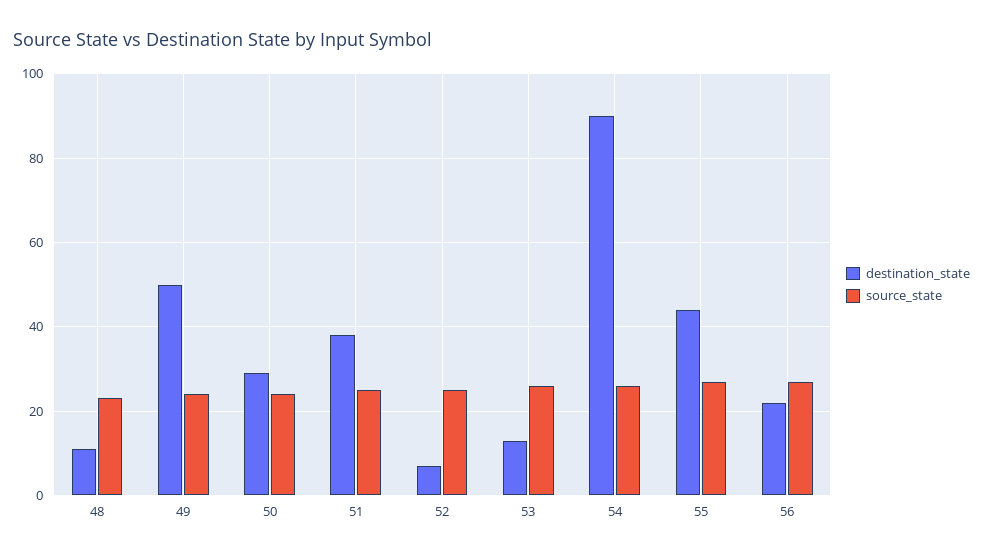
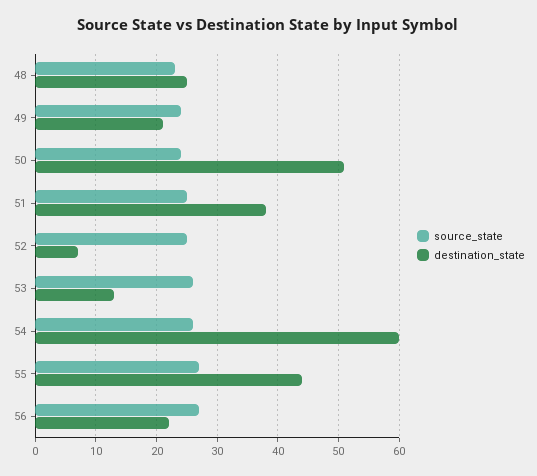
destination_state, 48: 10 -> 25
destination_state, 49: 50 -> 21
destination_state, 50: 30 -> 51
destination_state, 54: 90 -> 60

